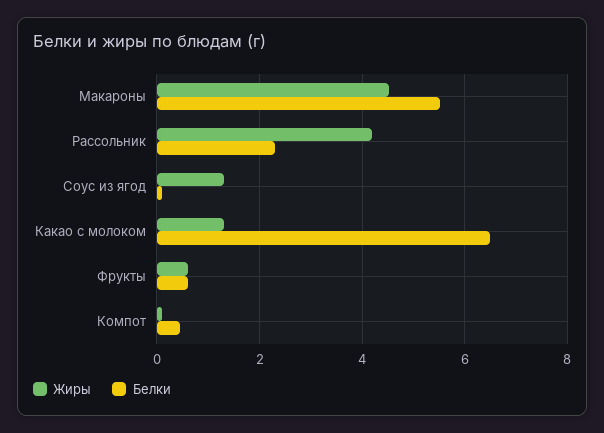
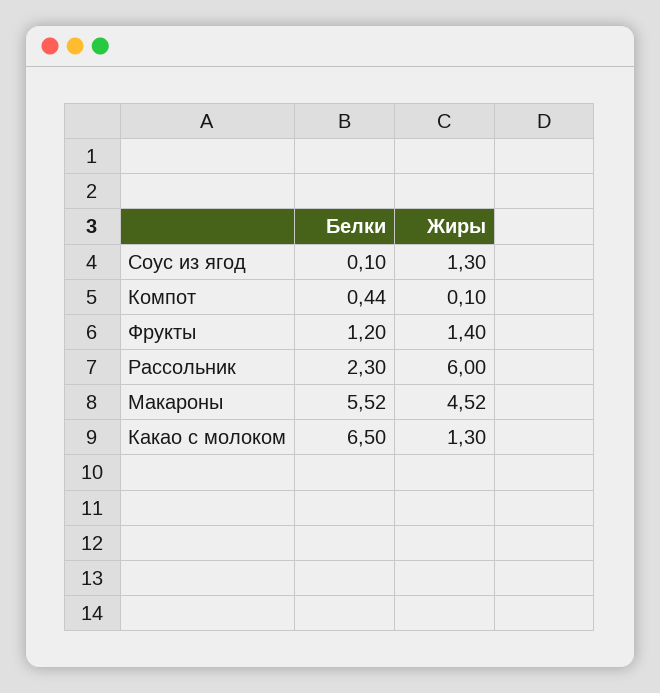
Жиры, Рассольник: 4.2 -> 6
Жиры, Фрукты: 0.6 -> 1.4
Белки, Фрукты: 0.6 -> 1.2

